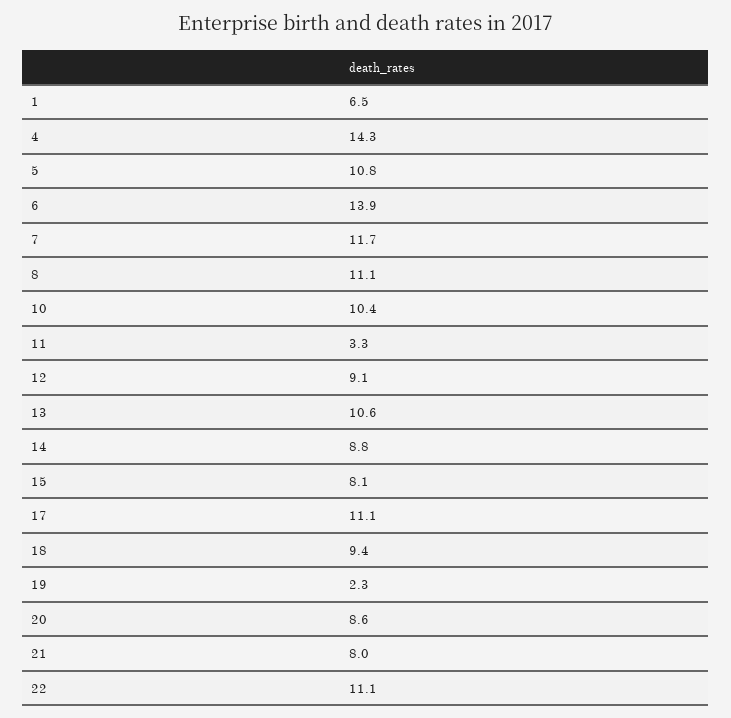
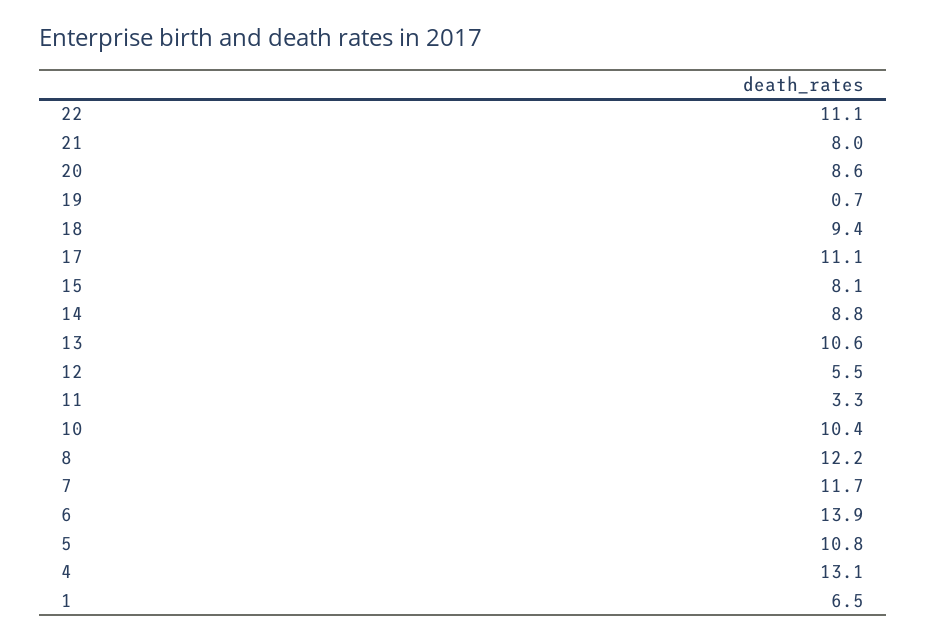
4: 14.3 -> 13.1
8: 11.1 -> 12.2
12: 9.1 -> 5.5
19: 2.3 -> 0.7

